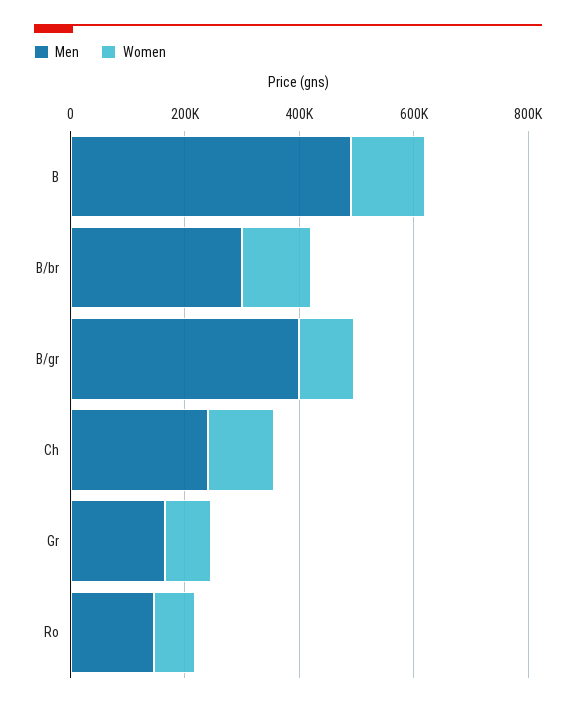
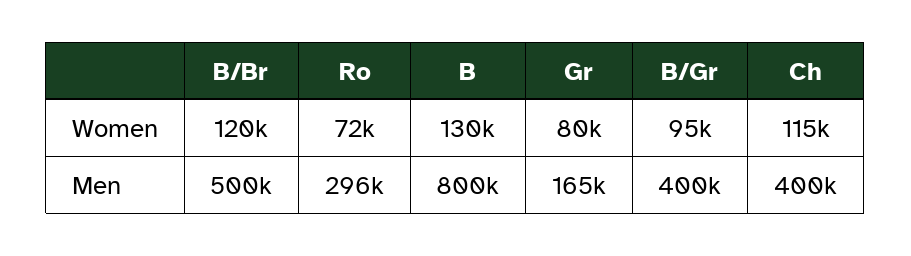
Men, B: 500000 -> 800000
Men, B/br: 300000 -> 500000
Men, Ch: 250000 -> 400000
Men, Ro: 150000 -> 296000

